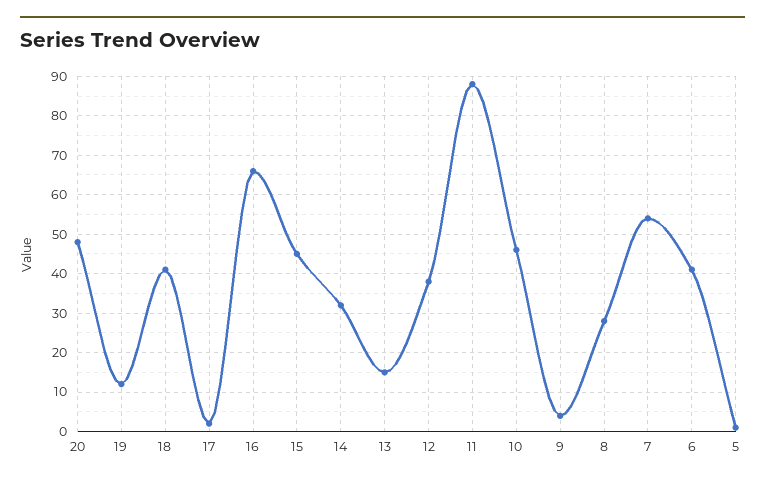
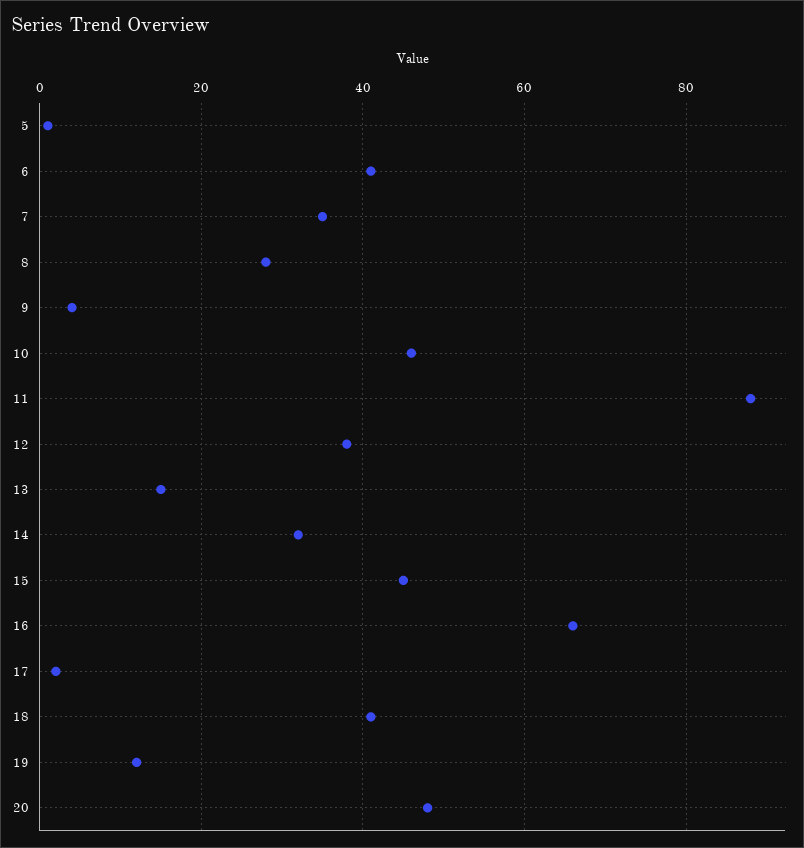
7: 55 -> 35

